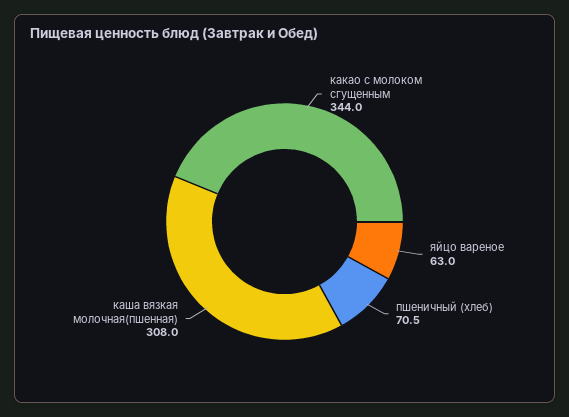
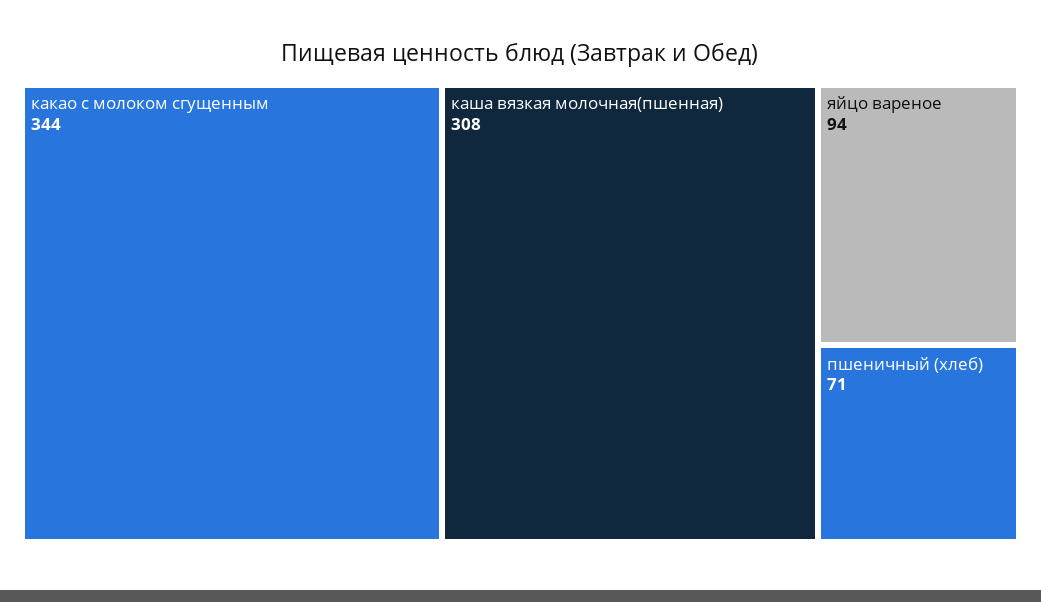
яйцо вареное: 63 -> 94

